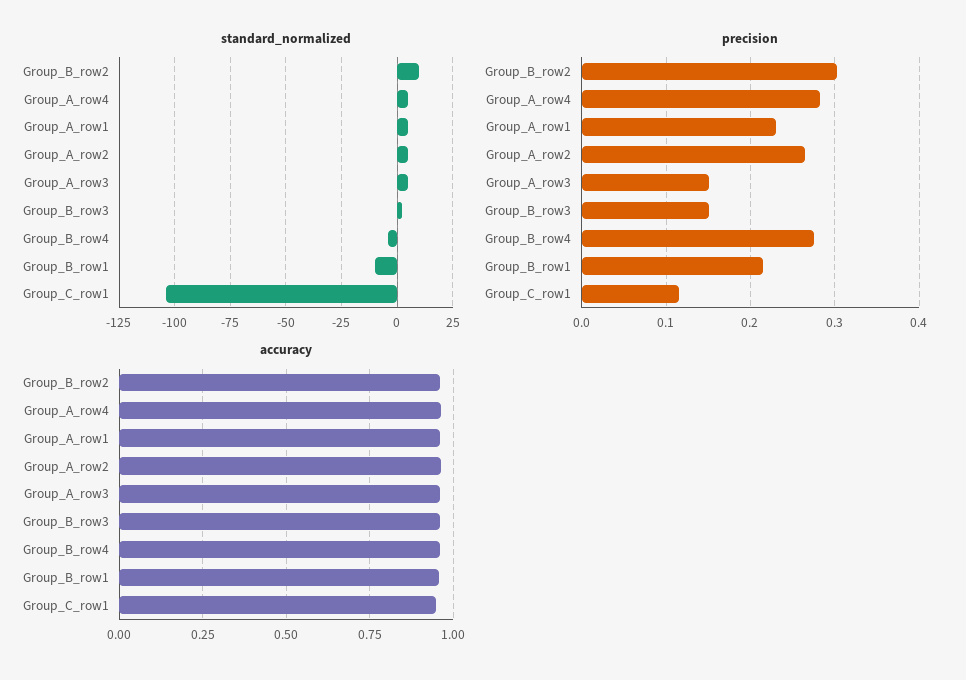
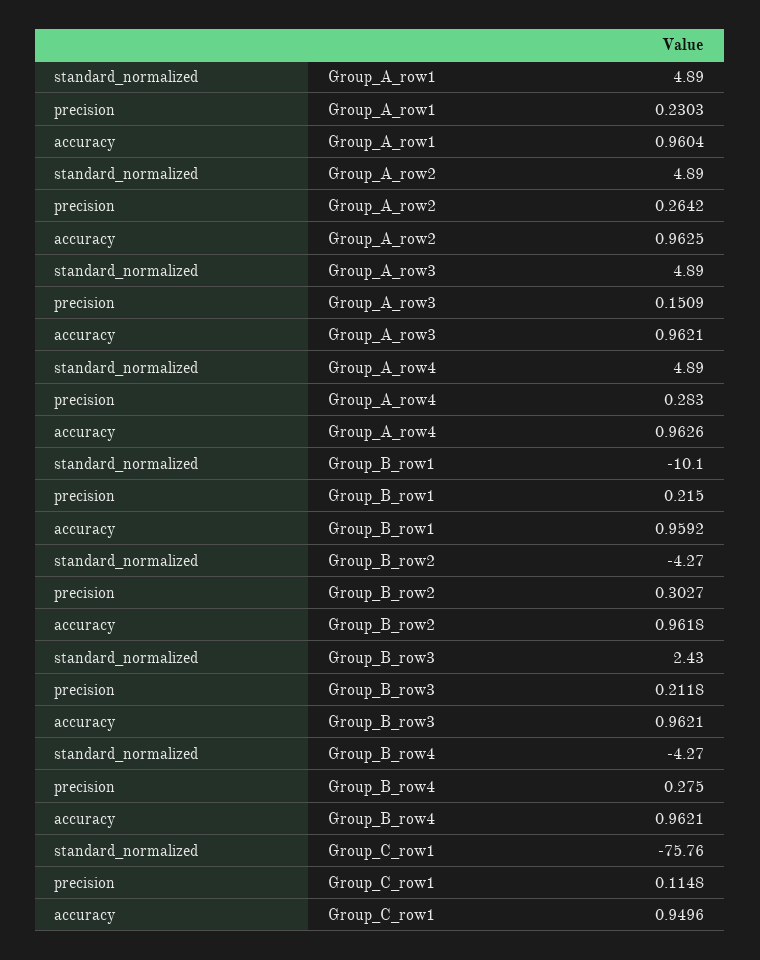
standard_normalized, Group_B_row2: 10 -> -4.27
standard_normalized, Group_C_row1: -105 -> -75.76
precision, Group_B_row3: 0.15 -> 0.2118

